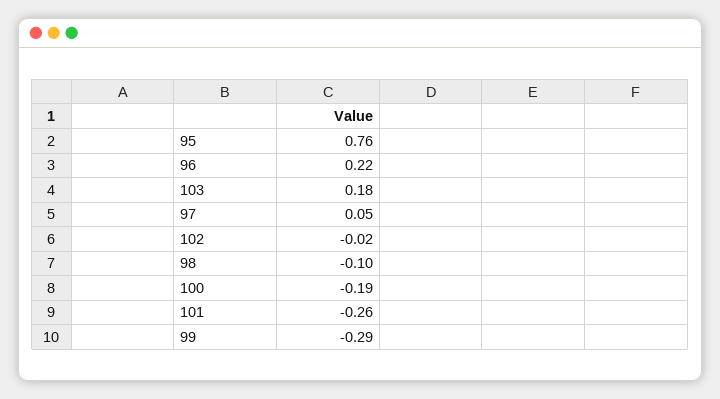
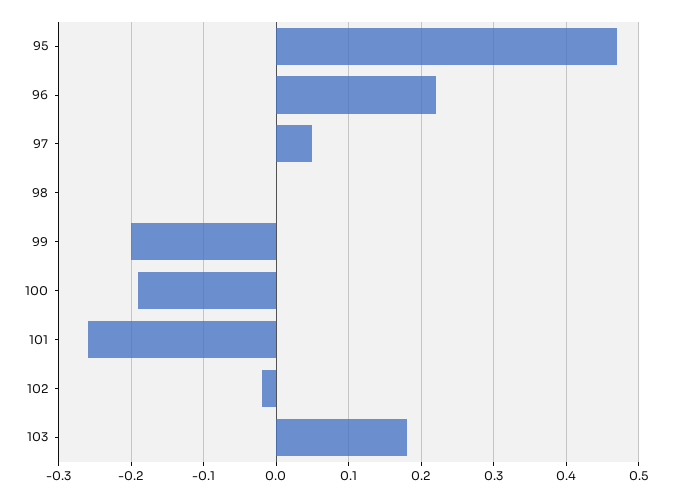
95: 0.76 -> 0.47
98: -0.1 -> 0
99: -0.29 -> -0.2

